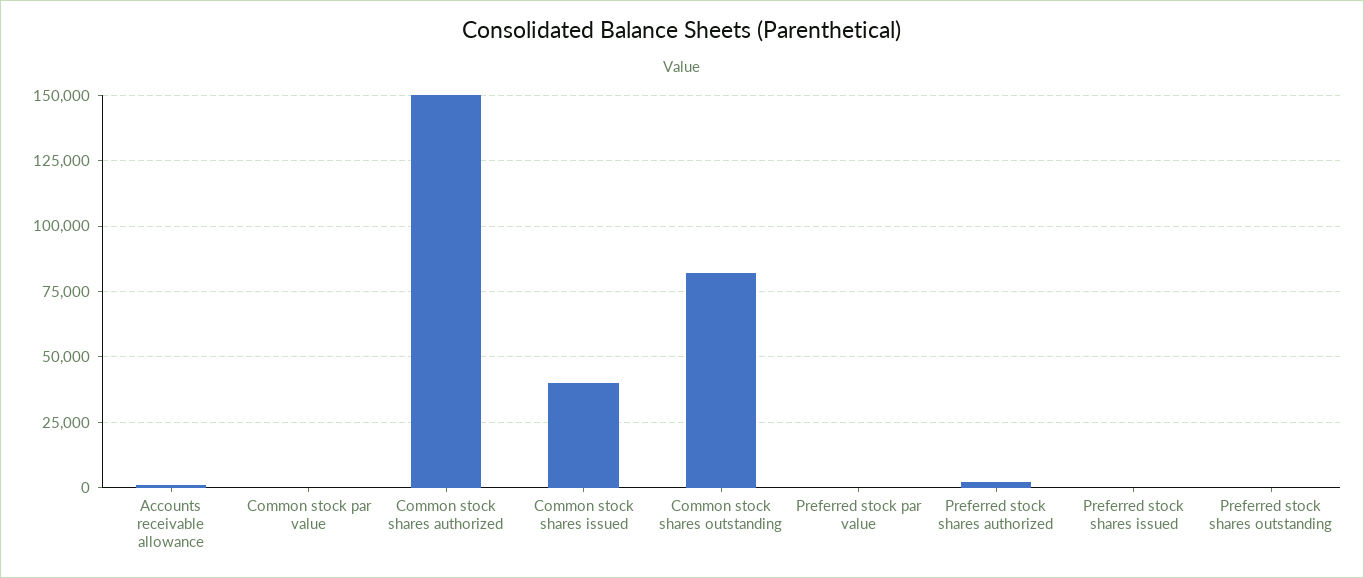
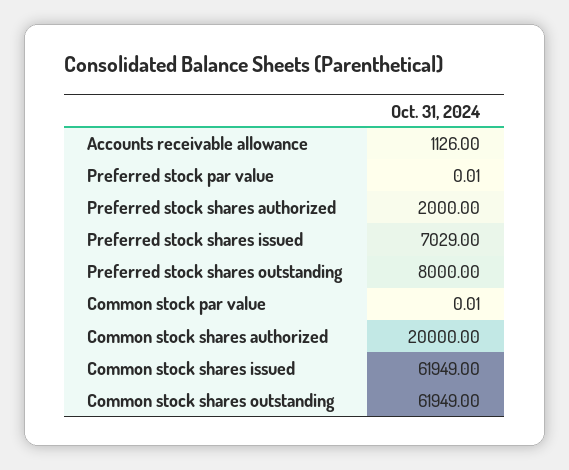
Common stock shares authorized: 150000 -> 20000
Common stock shares issued: 40000 -> 61949
Common stock shares outstanding: 82500 -> 61949
Preferred stock shares issued: 0 -> 7029
Preferred stock shares outstanding: 0 -> 8000

